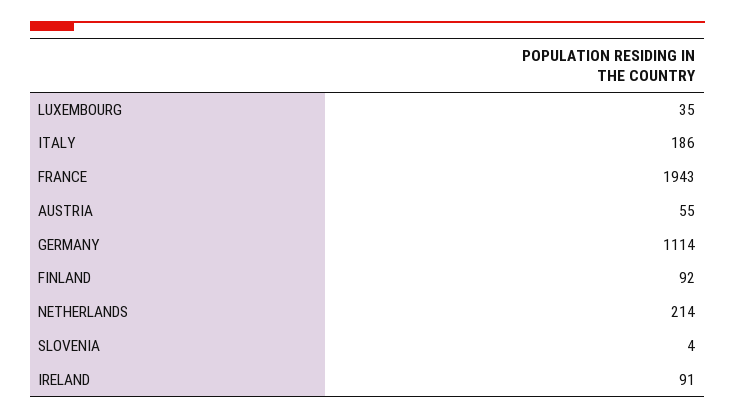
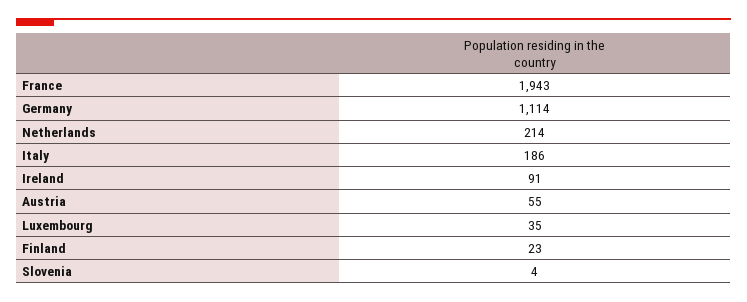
FINLAND: 92 -> 23

